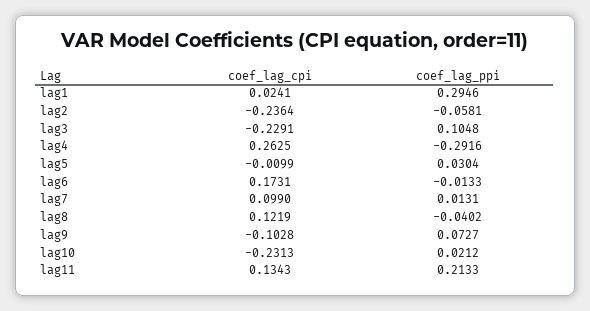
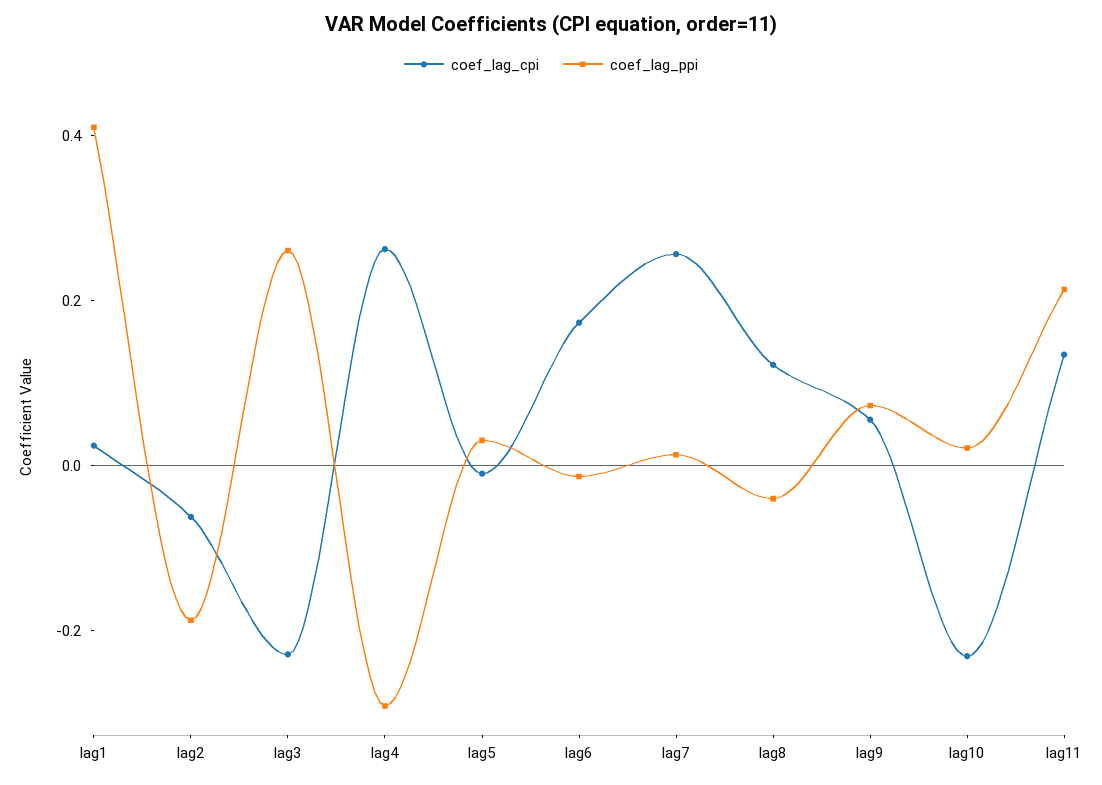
coef_lag_ppi, lag1: 0.2946 -> 0.4
coef_lag_cpi, lag2: -0.2364 -> -0.05
coef_lag_ppi, lag2: -0.0581 -> -0.2
coef_lag_ppi, lag3: 0.1048 -> 0.25
coef_lag_cpi, lag7: 0.099 -> 0.25
coef_lag_cpi, lag9: -0.1028 -> 0.05

